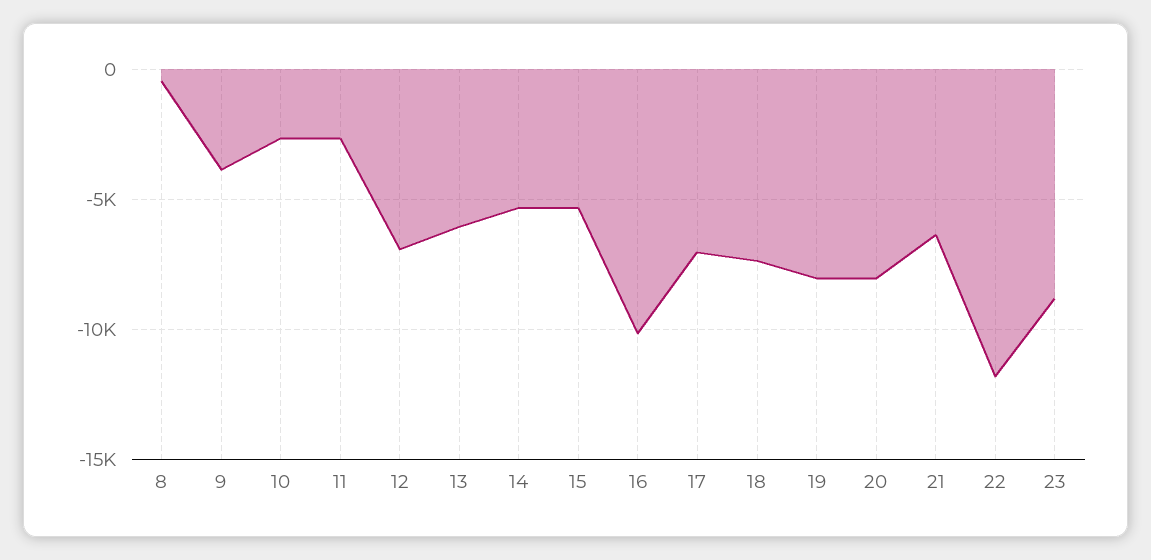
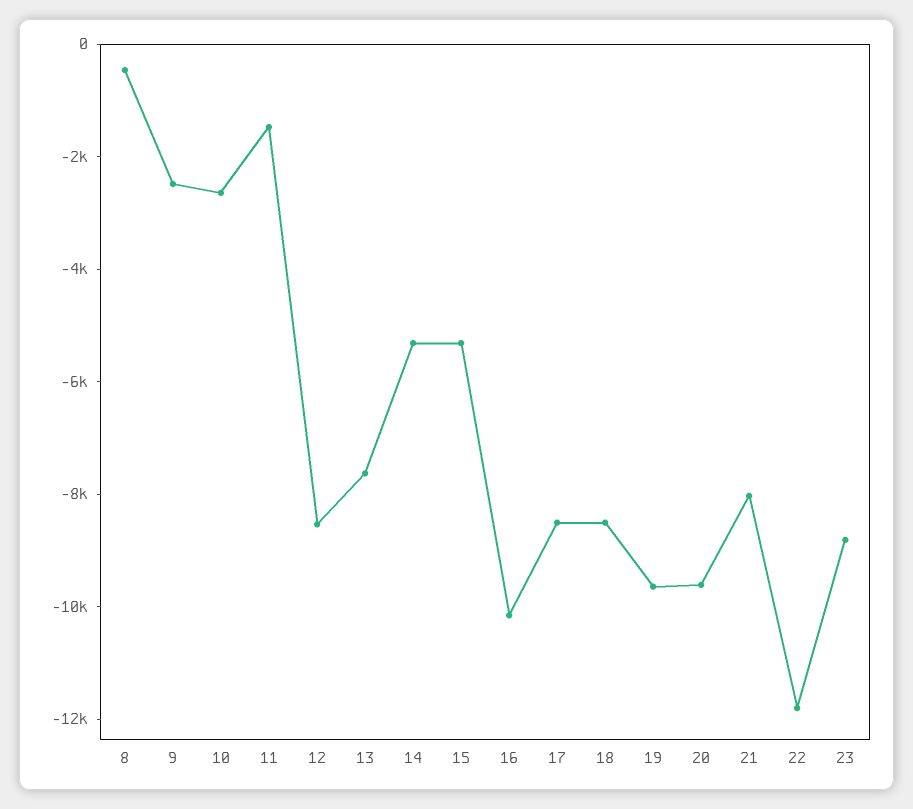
9: -4000 -> -2500
11: -2500 -> -1500
12: -7000 -> -8500
13: -6000 -> -7500
17: -7000 -> -8500
18: -7500 -> -8500
19: -8000 -> -9500
20: -8000 -> -9500
21: -6500 -> -8000

